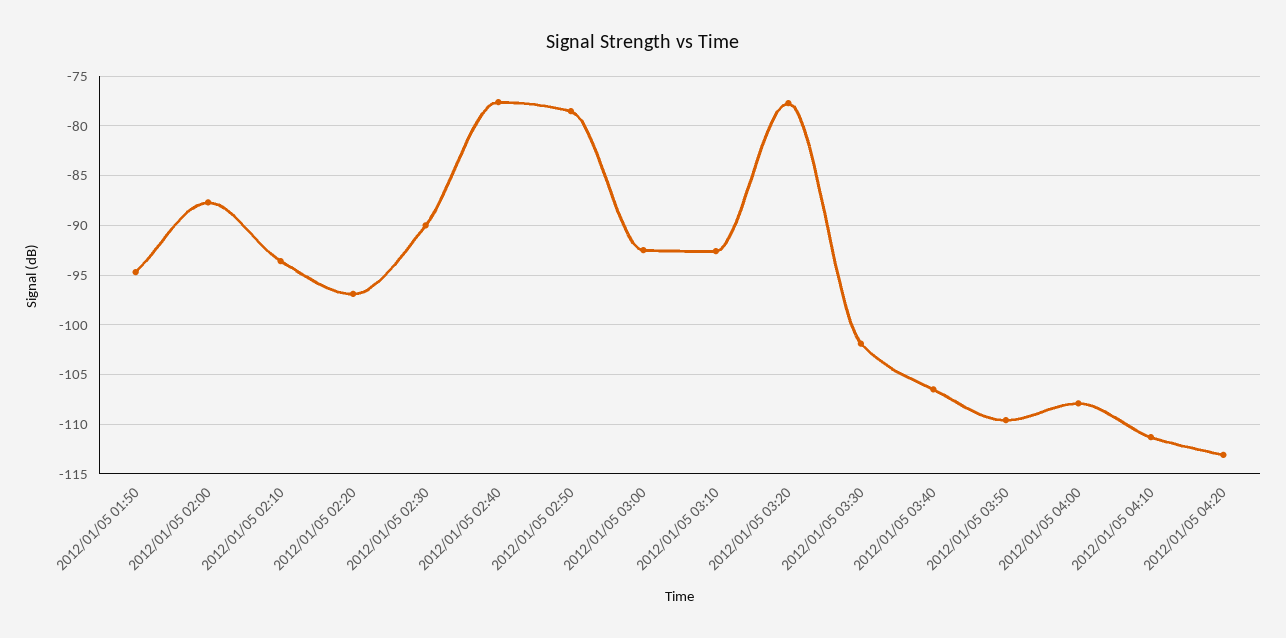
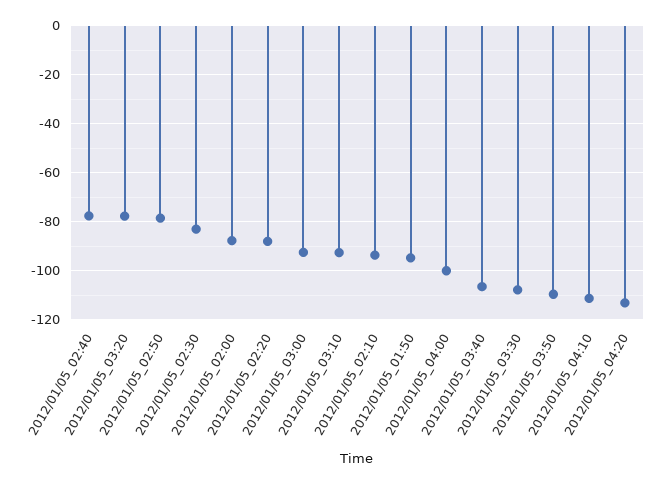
2012/01/05 02:20: -97 -> -87.5
2012/01/05 02:30: -90 -> -82.5
2012/01/05 03:30: -102 -> -107.5
2012/01/05 04:00: -108 -> -100

